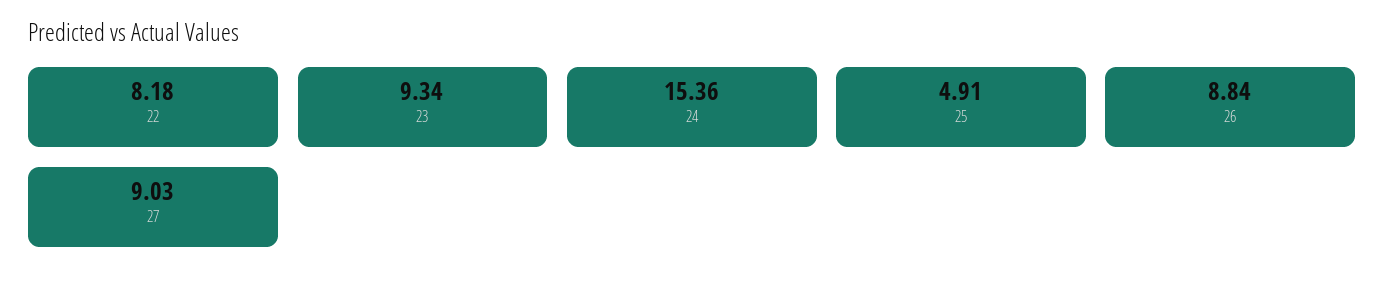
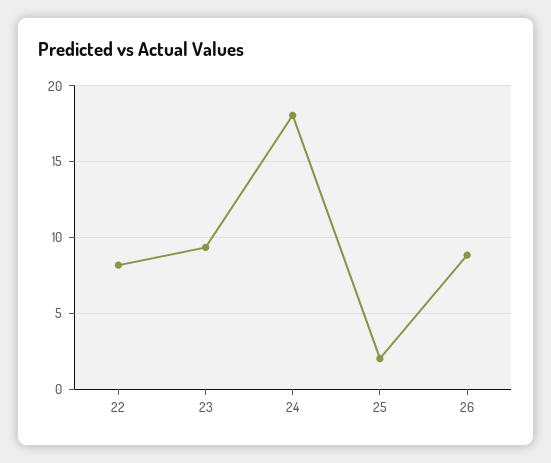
24: 15.36 -> 18
25: 4.91 -> 2
27: 9.03 -> none

